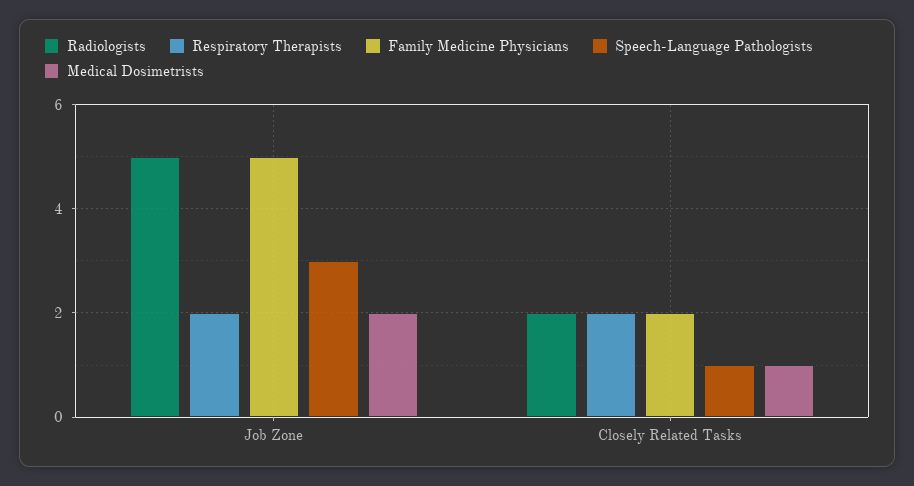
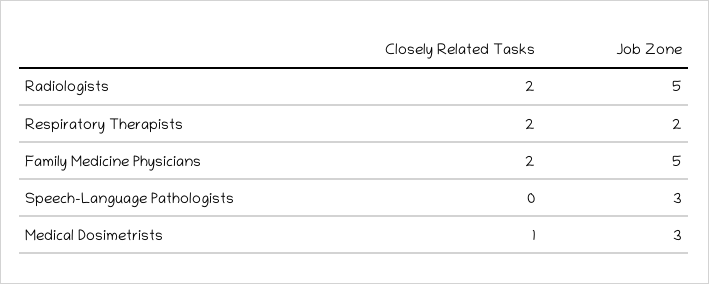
Medical Dosimetrists, Job Zone: 2 -> 3
Speech-Language Pathologists, Closely Related Tasks: 1 -> 0

